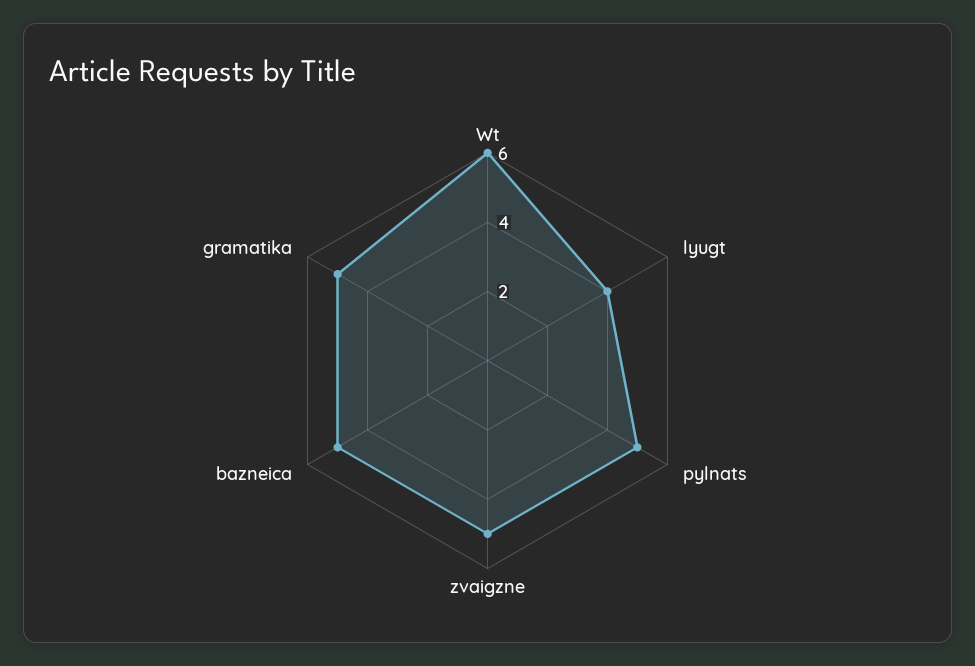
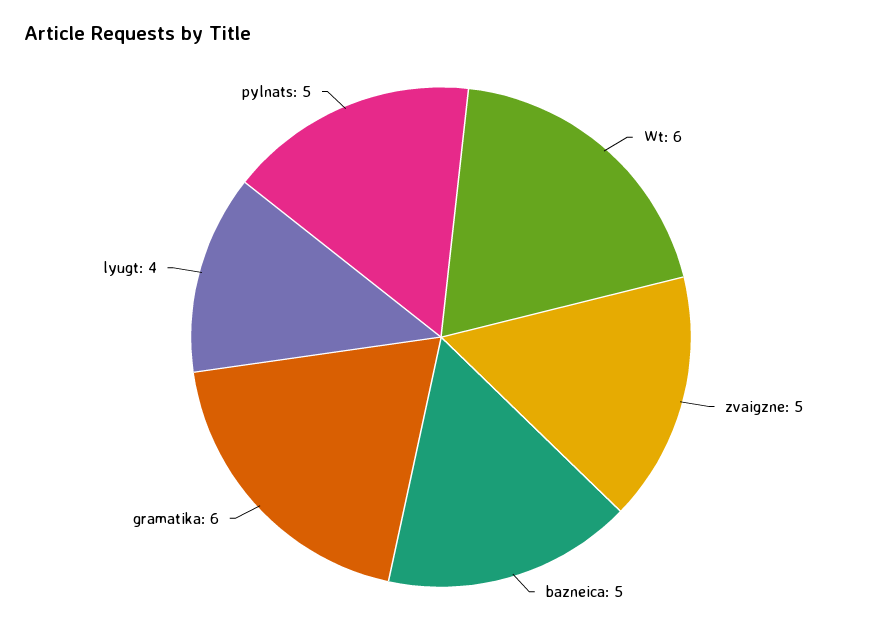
gramatika: 5 -> 6

